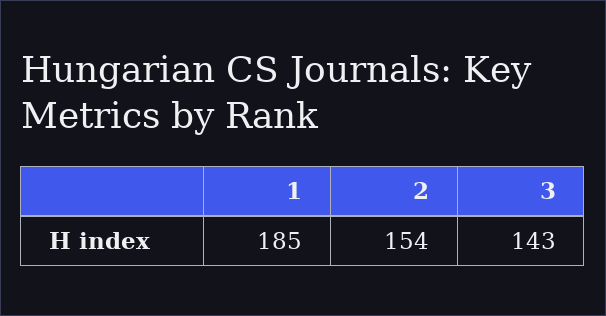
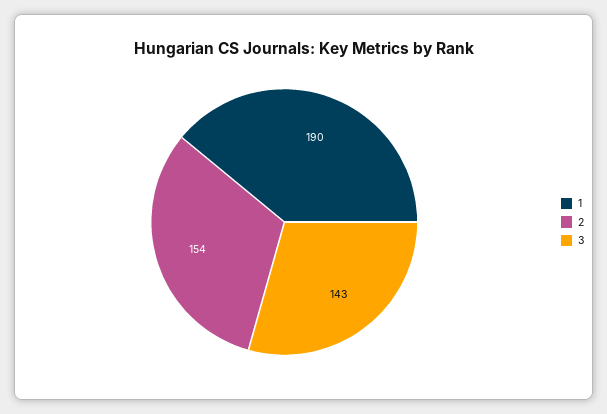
1: 185 -> 190

